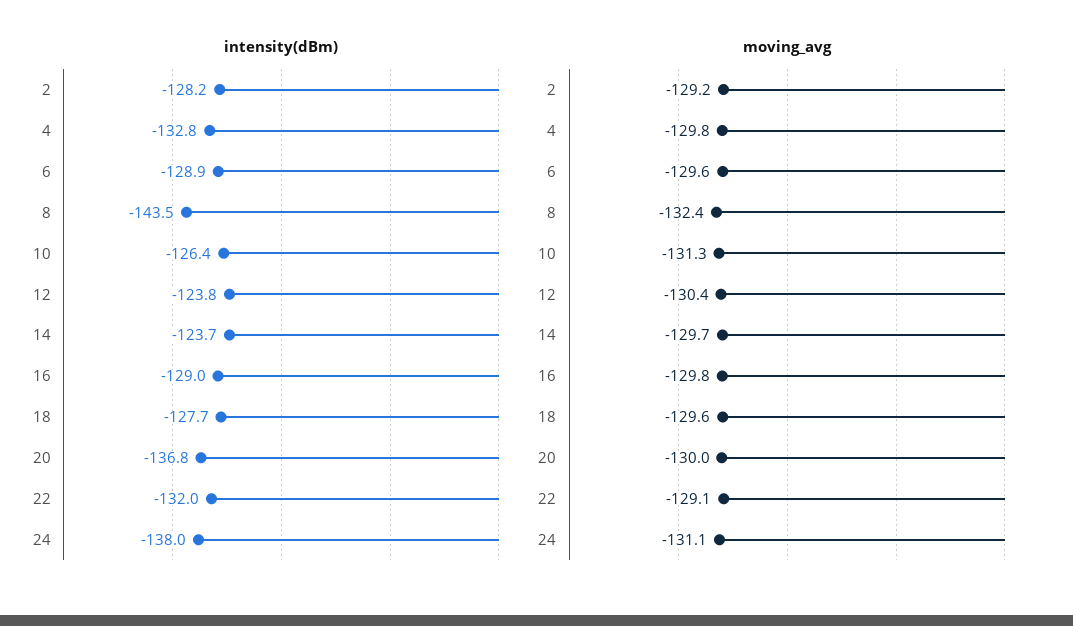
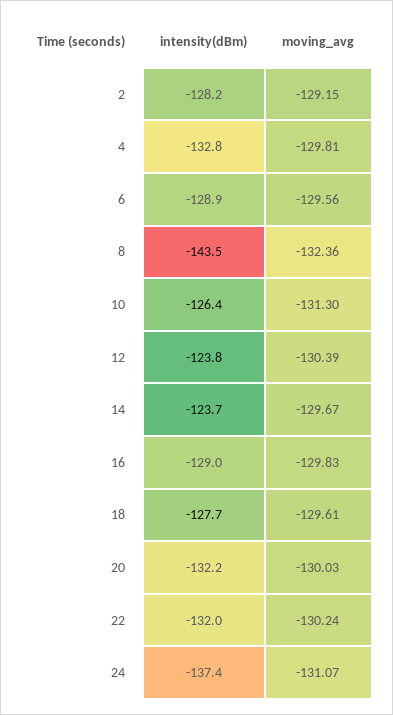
intensity(dBm), 20: -136.8 -> -132.2
intensity(dBm), 24: -138 -> -137.4
moving_avg, 22: -129.1 -> -130.24

